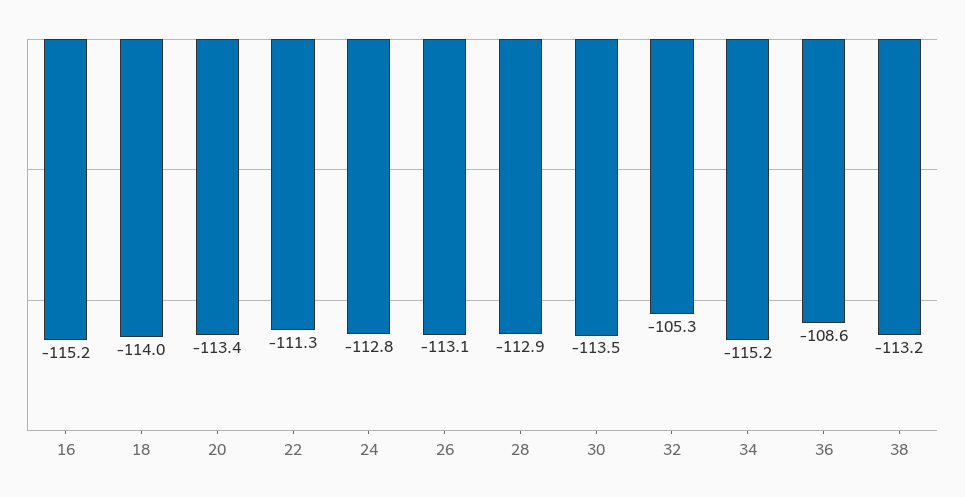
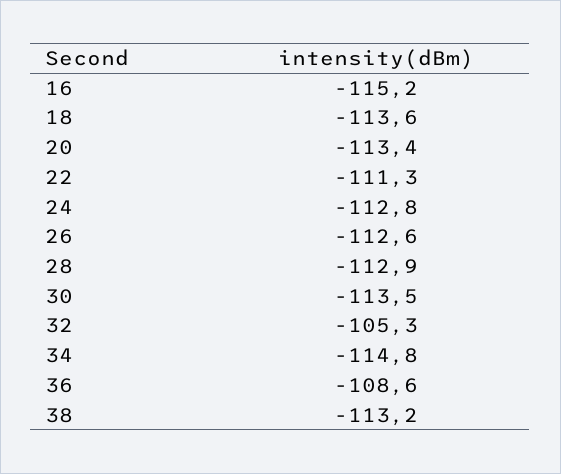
18: -114 -> -113.6
26: -113.1 -> -112.6
34: -115.2 -> -114.8

